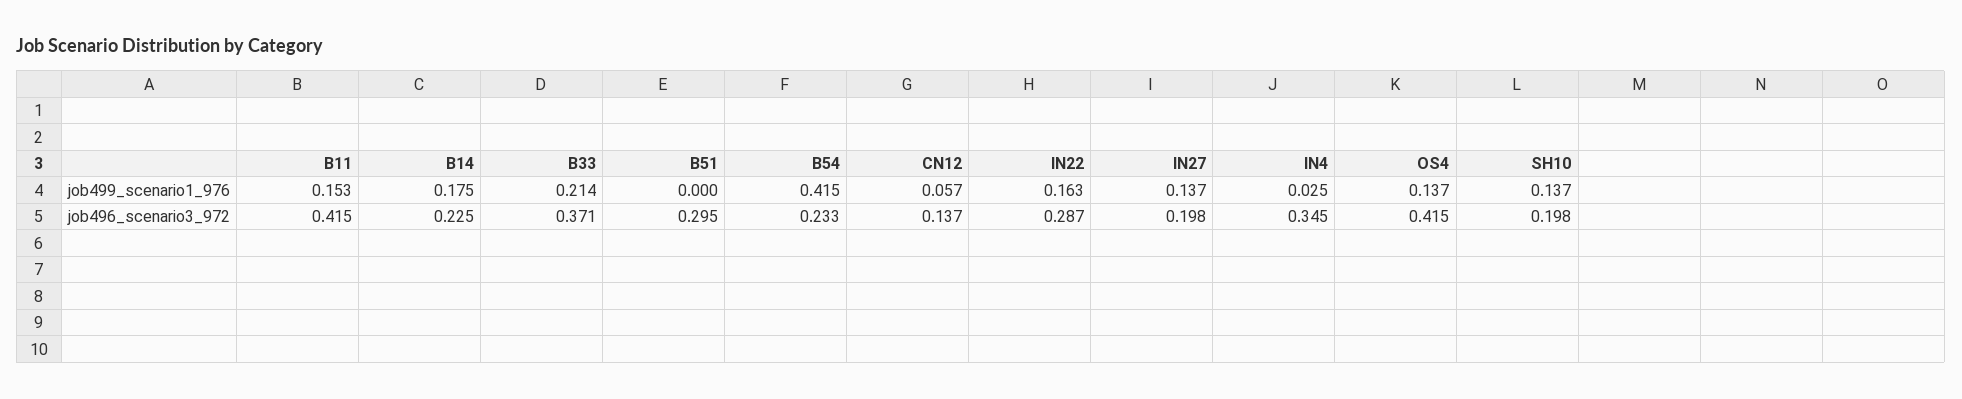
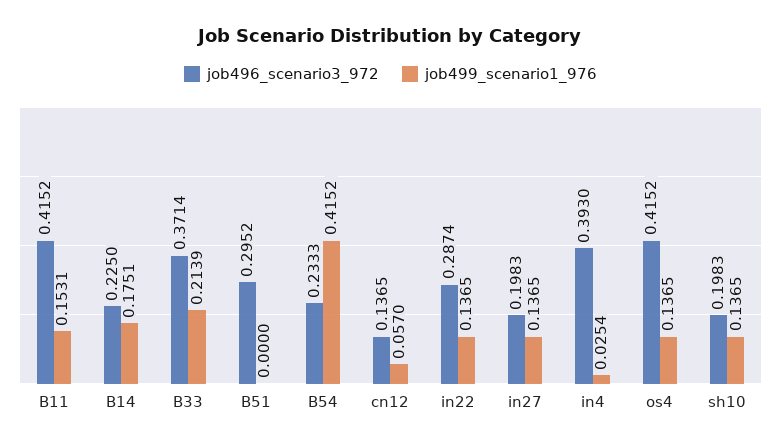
job499_scenario1_976, IN22: 0.163 -> 0.1365
job496_scenario3_972, IN4: 0.345 -> 0.393

